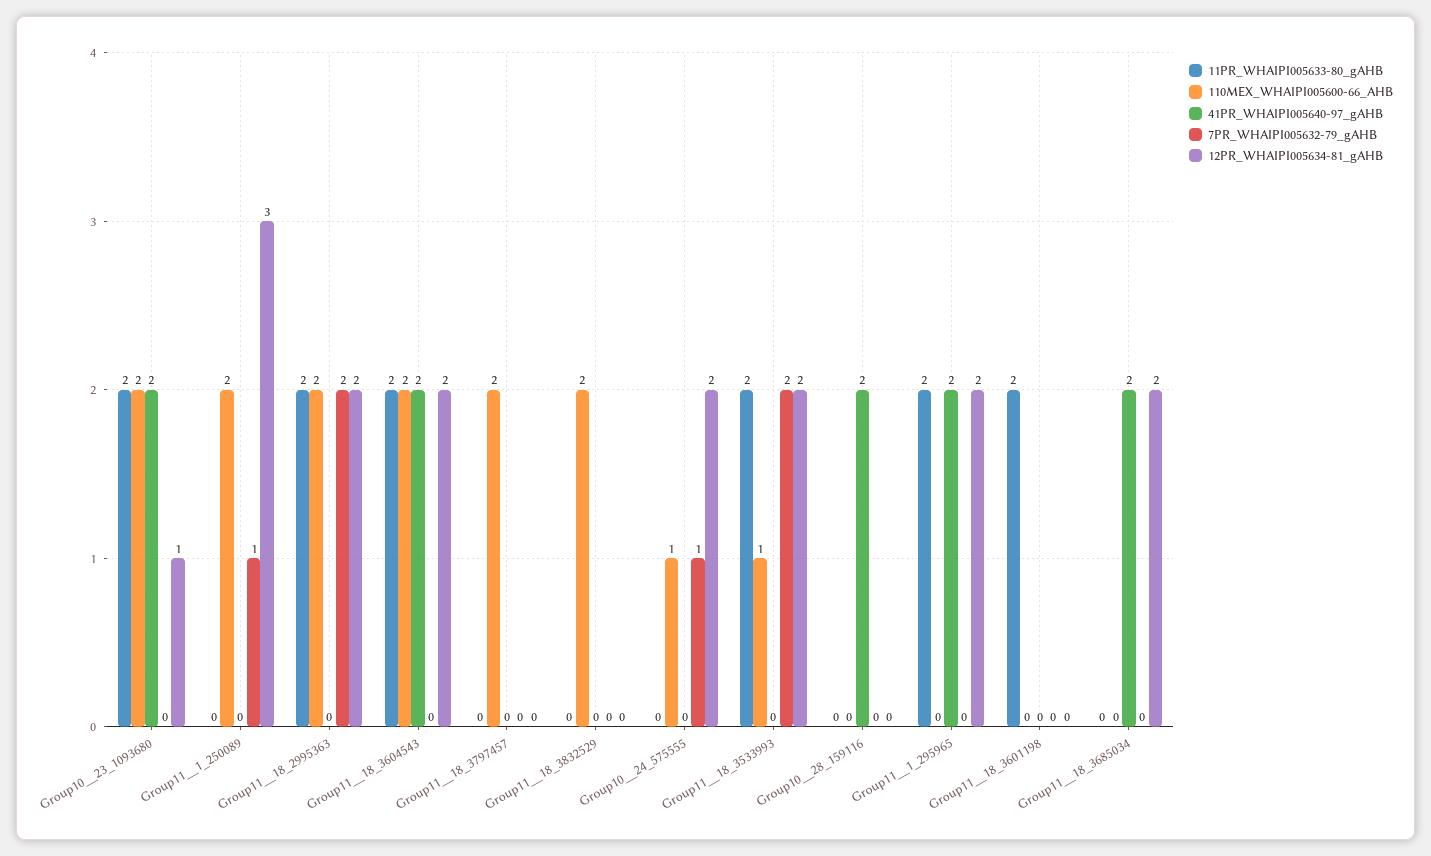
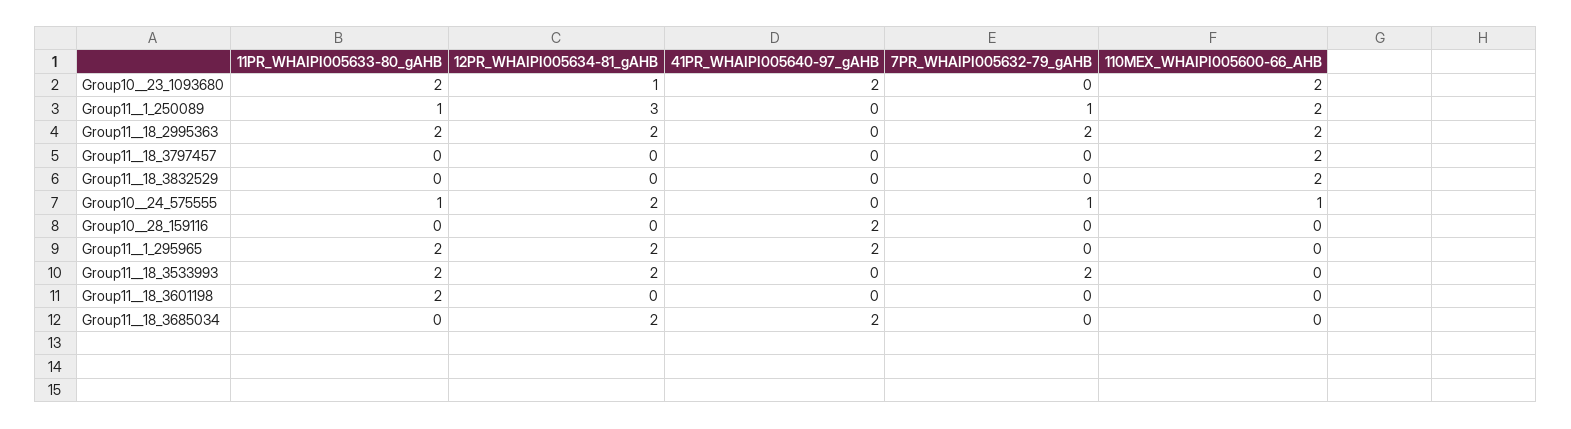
11PR_WHAIPI005633-80_gAHB, Group11__1_250089: 0 -> 1
11PR_WHAIPI005633-80_gAHB, Group11__18_3604543: 2 -> none
110MEX_WHAIPI005600-66_AHB, Group11__18_3604543: 2 -> none
41PR_WHAIPI005640-97_gAHB, Group11__18_3604543: 2 -> none
7PR_WHAIPI005632-79_gAHB, Group11__18_3604543: 0 -> none
12PR_WHAIPI005634-81_gAHB, Group11__18_3604543: 2 -> none
11PR_WHAIPI005633-80_gAHB, Group10__24_575555: 0 -> 1
110MEX_WHAIPI005600-66_AHB, Group11__18_3533993: 1 -> 0

